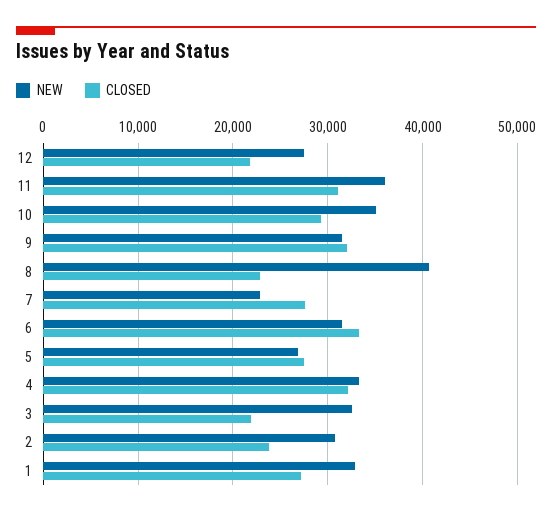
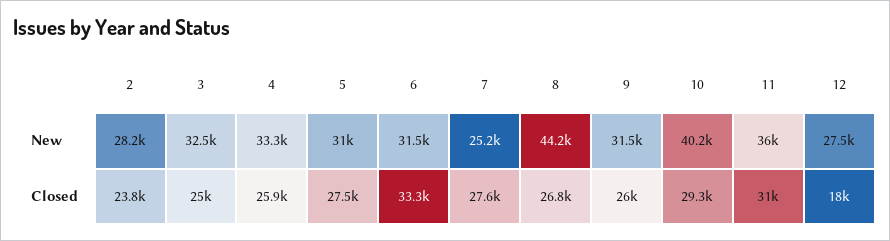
CLOSED, 12: 22000 -> 18000
NEW, 10: 35000 -> 40200
CLOSED, 9: 32000 -> 26000
NEW, 8: 41000 -> 44200
CLOSED, 8: 23000 -> 26800
NEW, 7: 23000 -> 25200
NEW, 5: 27000 -> 31000
CLOSED, 4: 32000 -> 25900
CLOSED, 3: 22000 -> 25000
NEW, 2: 31000 -> 28200
NEW, 1: 33000 -> none
CLOSED, 1: 27000 -> none

